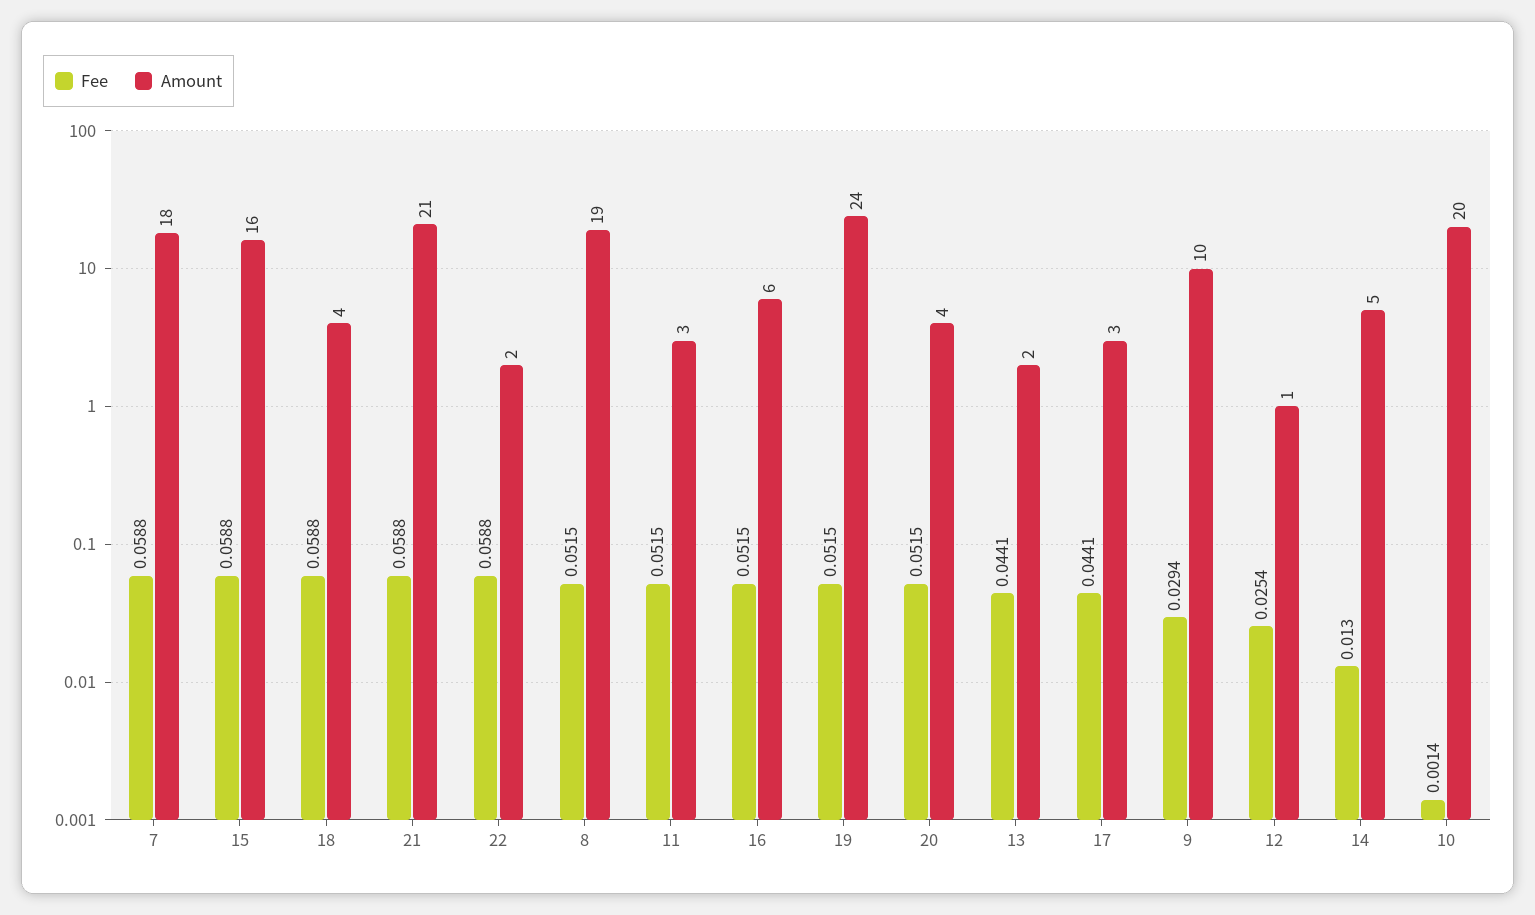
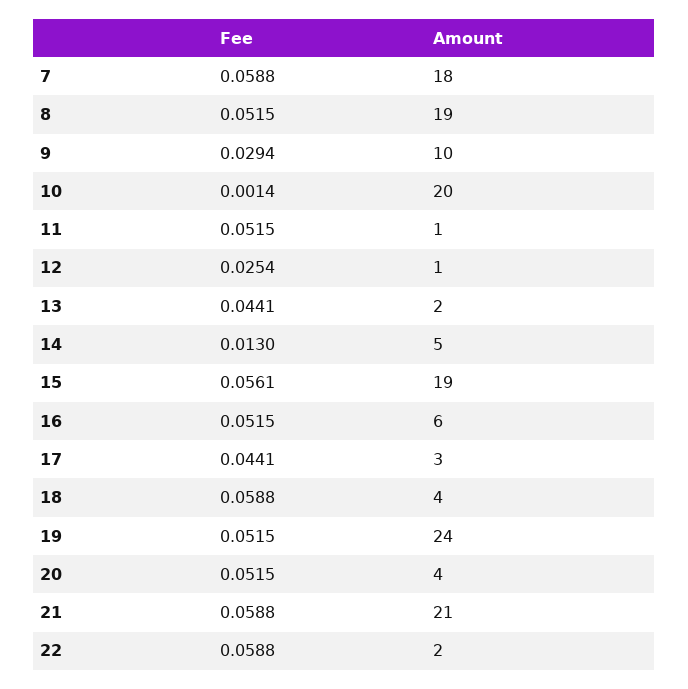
Fee, 15: 0.0588 -> 0.0561
Amount, 15: 16 -> 19
Amount, 11: 3 -> 1

